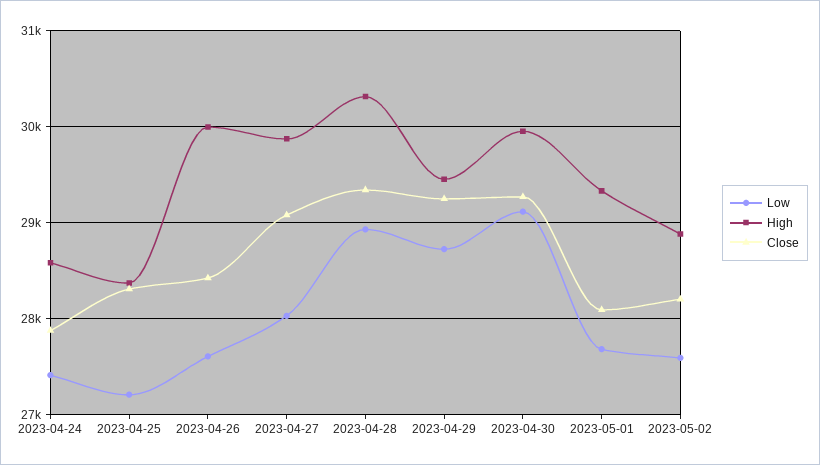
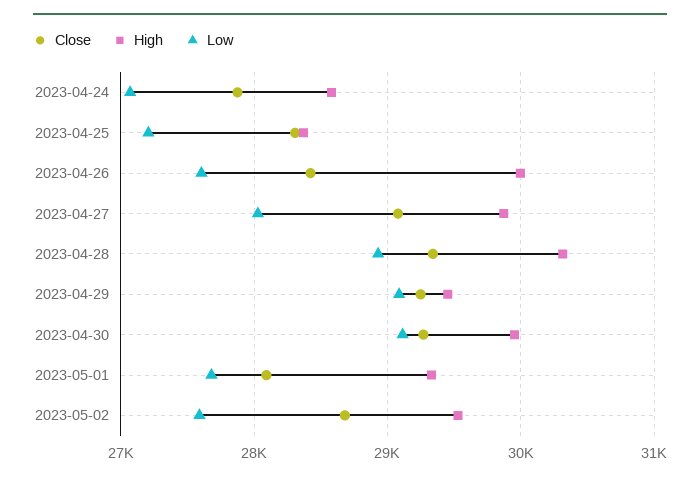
Low, 2023-04-24: 27400 -> 27100
Low, 2023-04-29: 28700 -> 29100
High, 2023-05-02: 28900 -> 29500
Close, 2023-05-02: 28200 -> 28700

